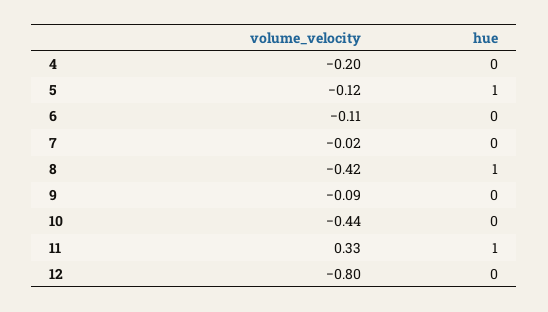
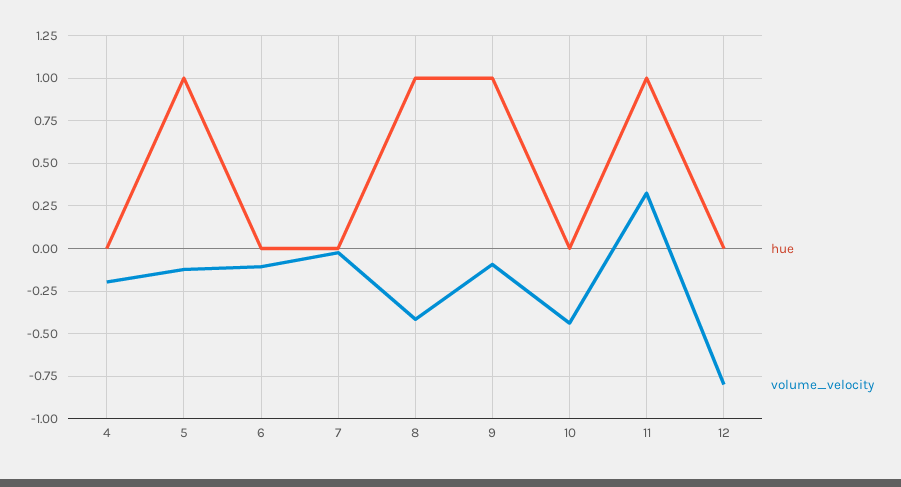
hue, 9: 0 -> 1

